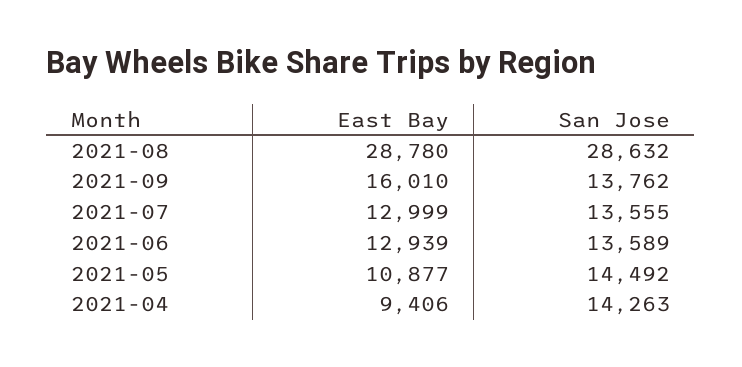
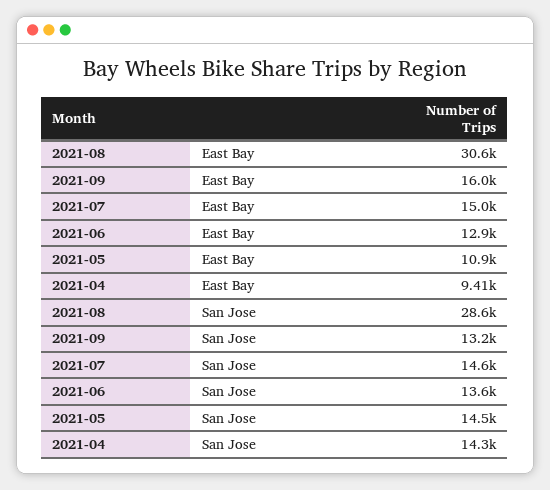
East Bay, 2021-08: 28780 -> 30600
San Jose, 2021-09: 13762 -> 13200
East Bay, 2021-07: 12999 -> 15000
San Jose, 2021-07: 13555 -> 14600

